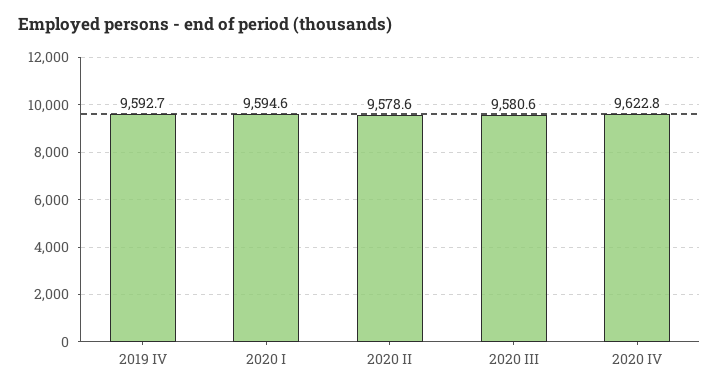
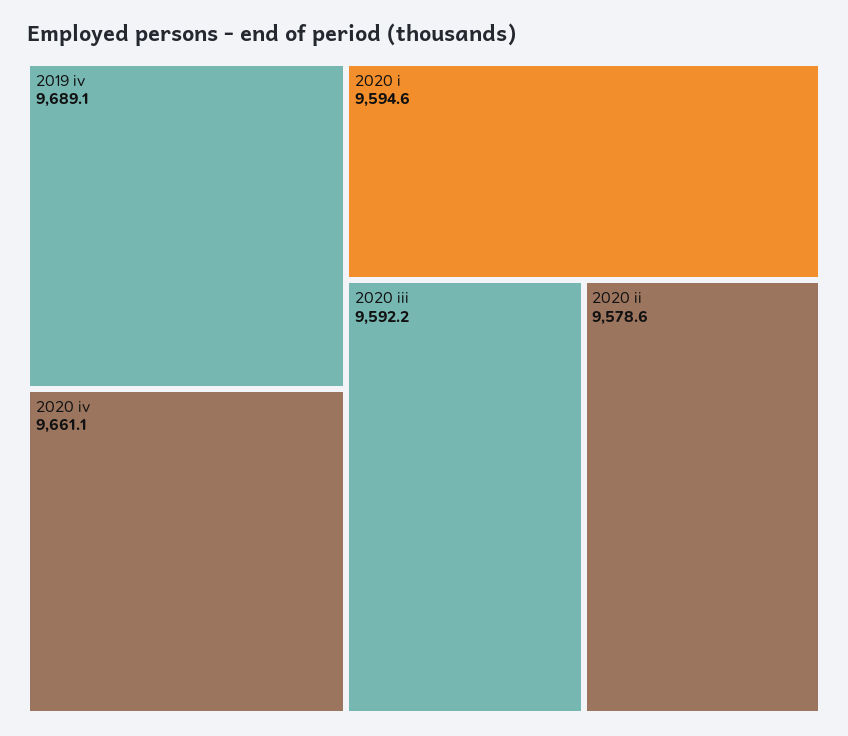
2019 IV: 9592.7 -> 9689.1
2020 III: 9580.6 -> 9592.2
2020 IV: 9622.8 -> 9661.1

